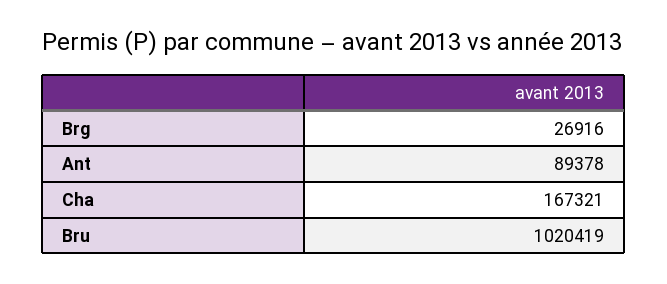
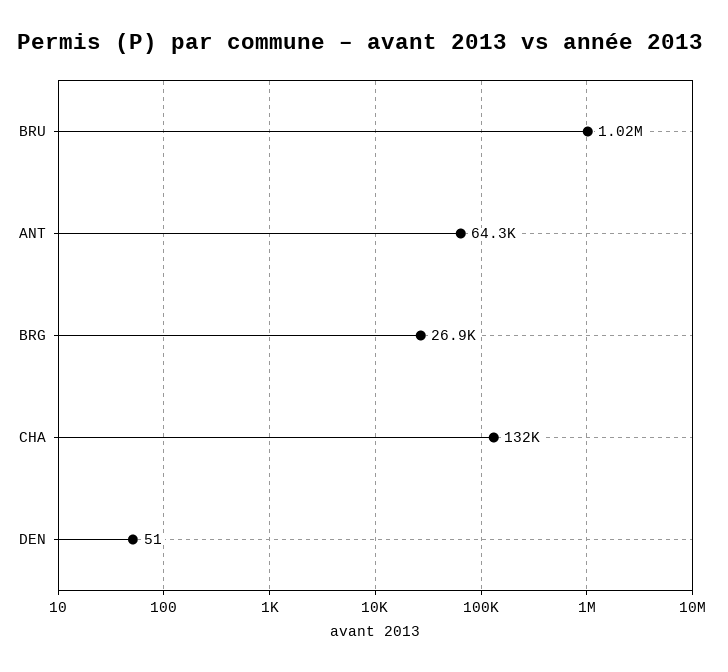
Ant: 89378 -> 64300
Cha: 167321 -> 132000
DEN: none -> 51

